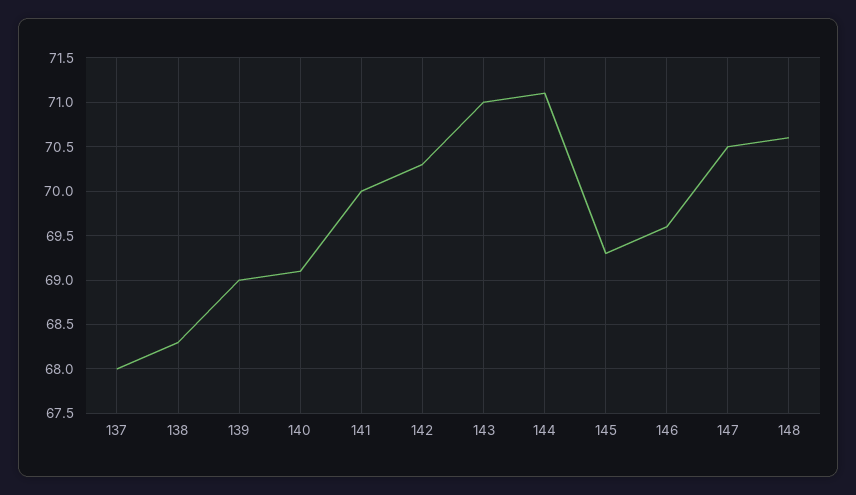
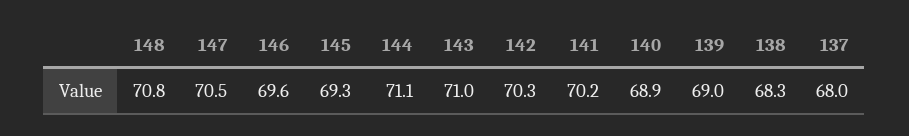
140: 69.1 -> 68.9
141: 70 -> 70.2
148: 70.6 -> 70.8

